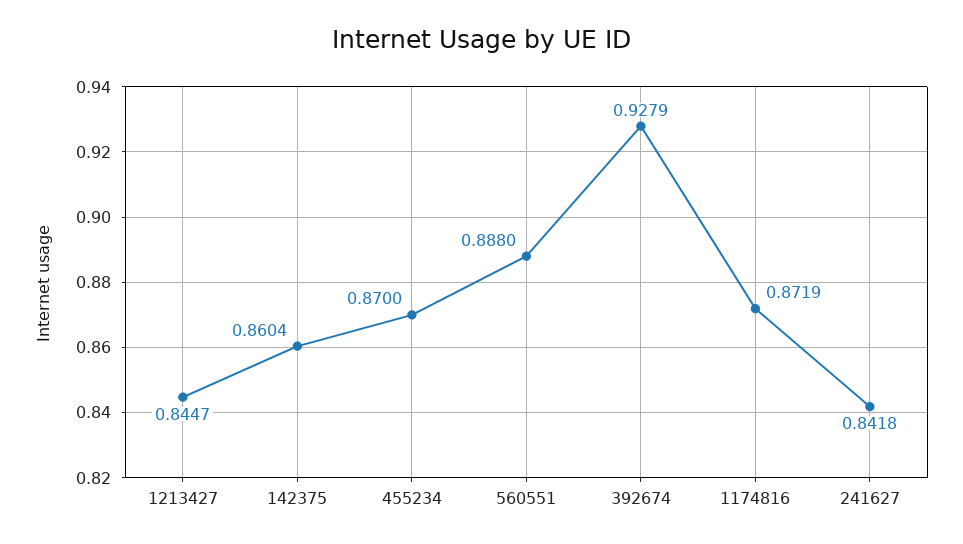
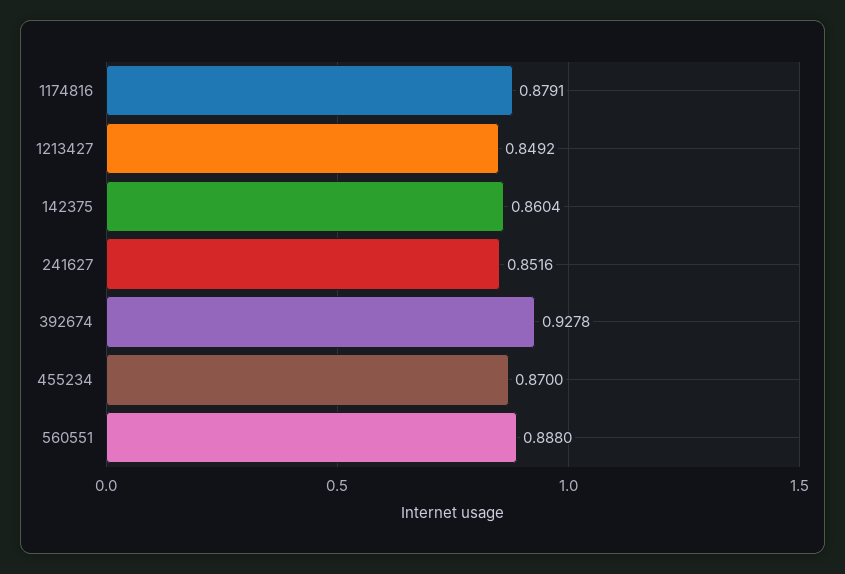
1213427: 0.8447 -> 0.8492
392674: 0.9279 -> 0.9278
1174816: 0.8719 -> 0.8791
241627: 0.8418 -> 0.8516

